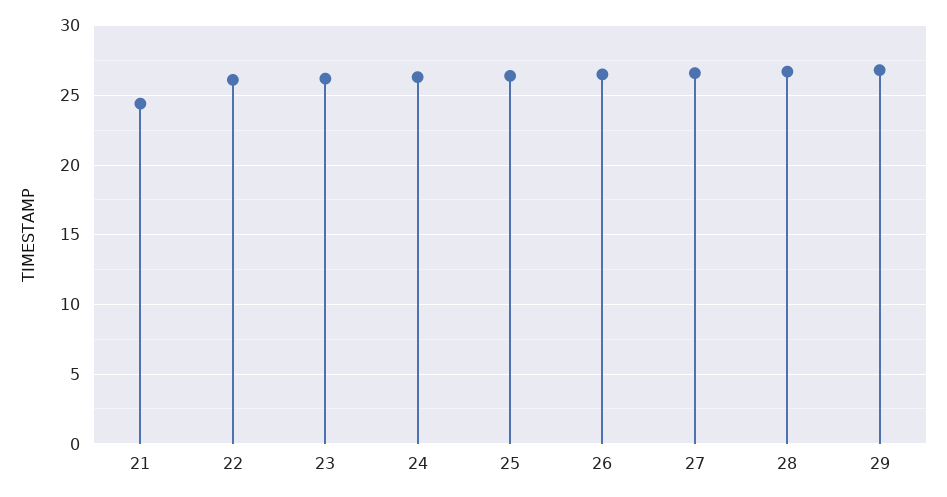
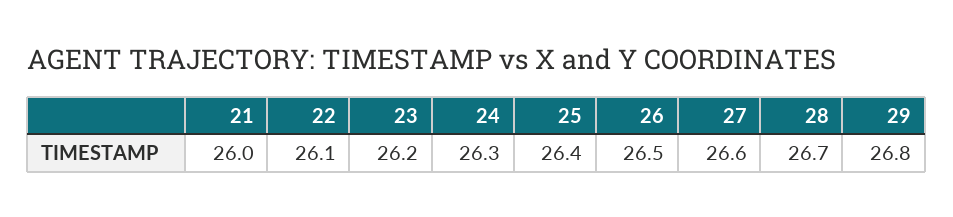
21: 24.5 -> 26

